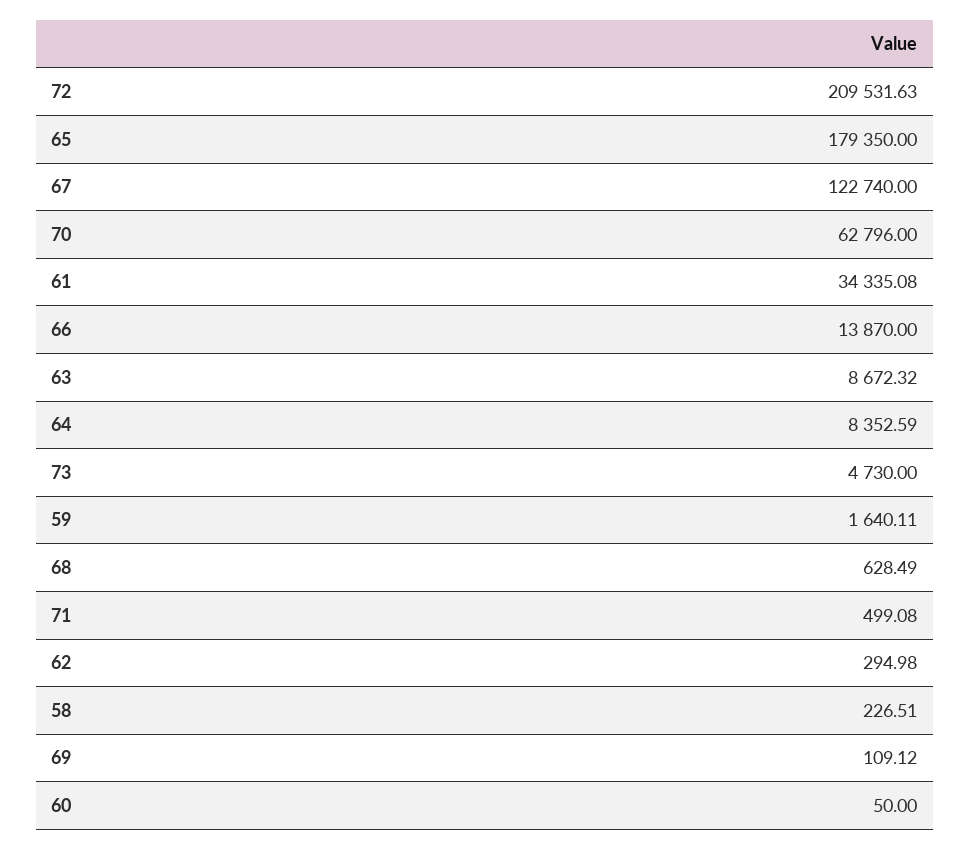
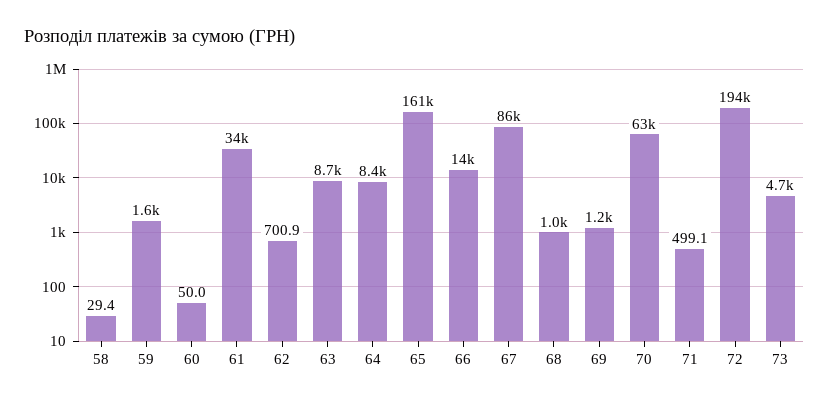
72: 209531.63 -> 194000
65: 179350 -> 161000
67: 122740 -> 86000
68: 628.49 -> 1000
62: 294.98 -> 700.9
58: 226.51 -> 29.4
69: 109.12 -> 1200

